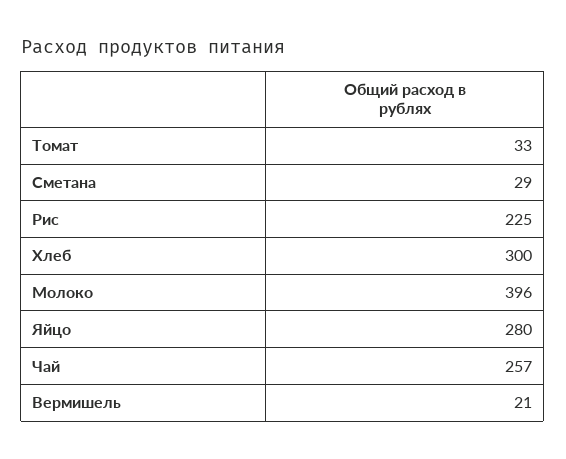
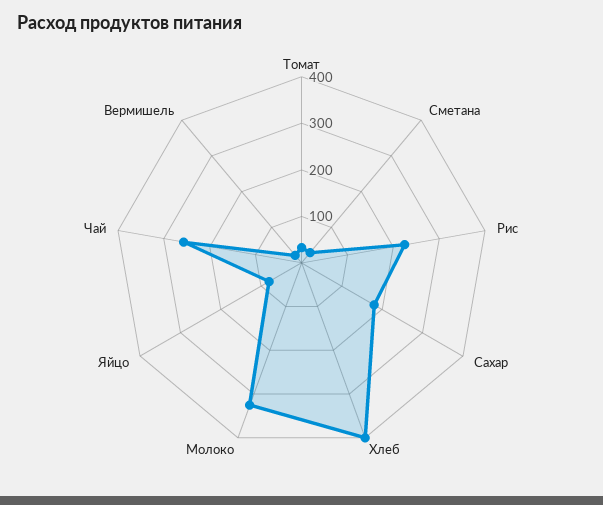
Хлеб: 300 -> 400
Молоко: 396 -> 320
Яйцо: 280 -> 80
Сахар: none -> 180

